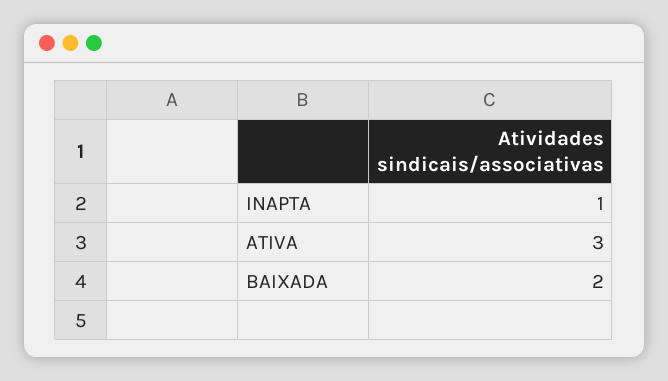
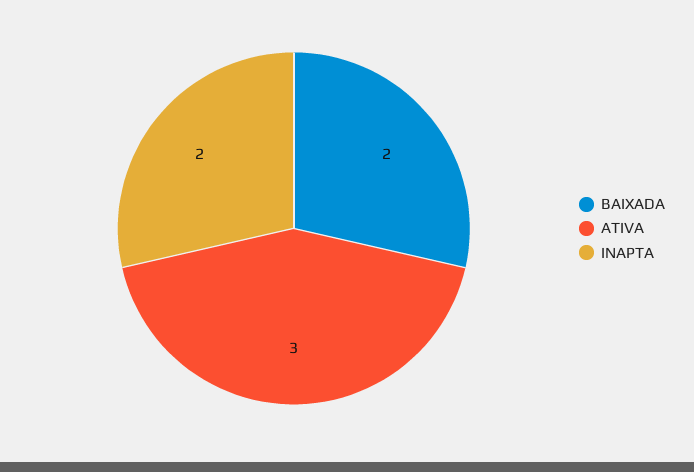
INAPTA: 1 -> 2

